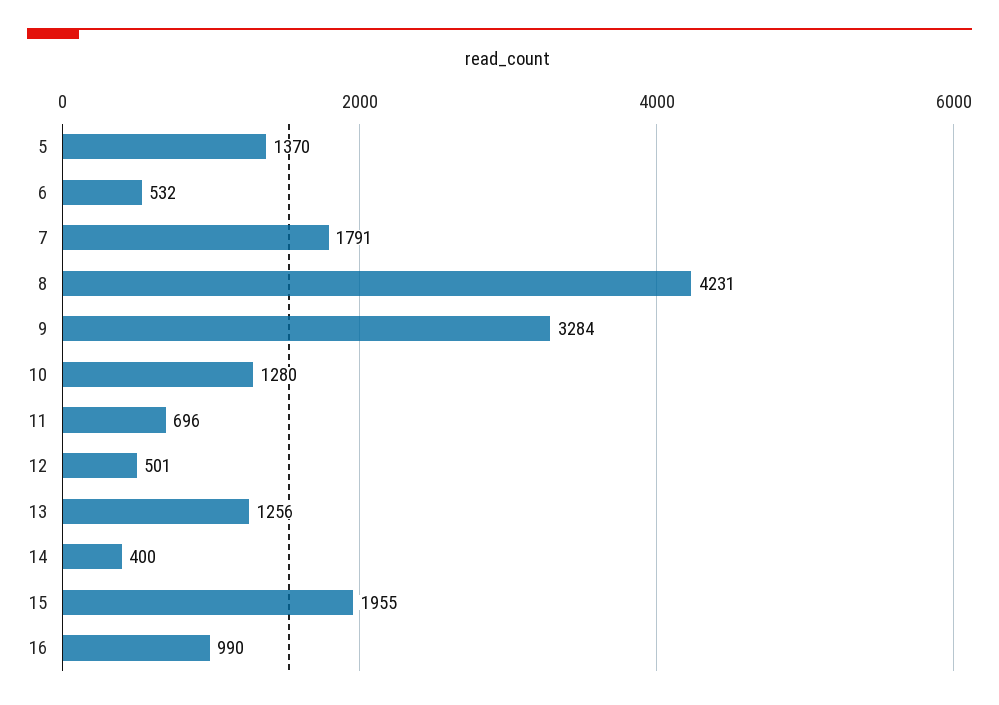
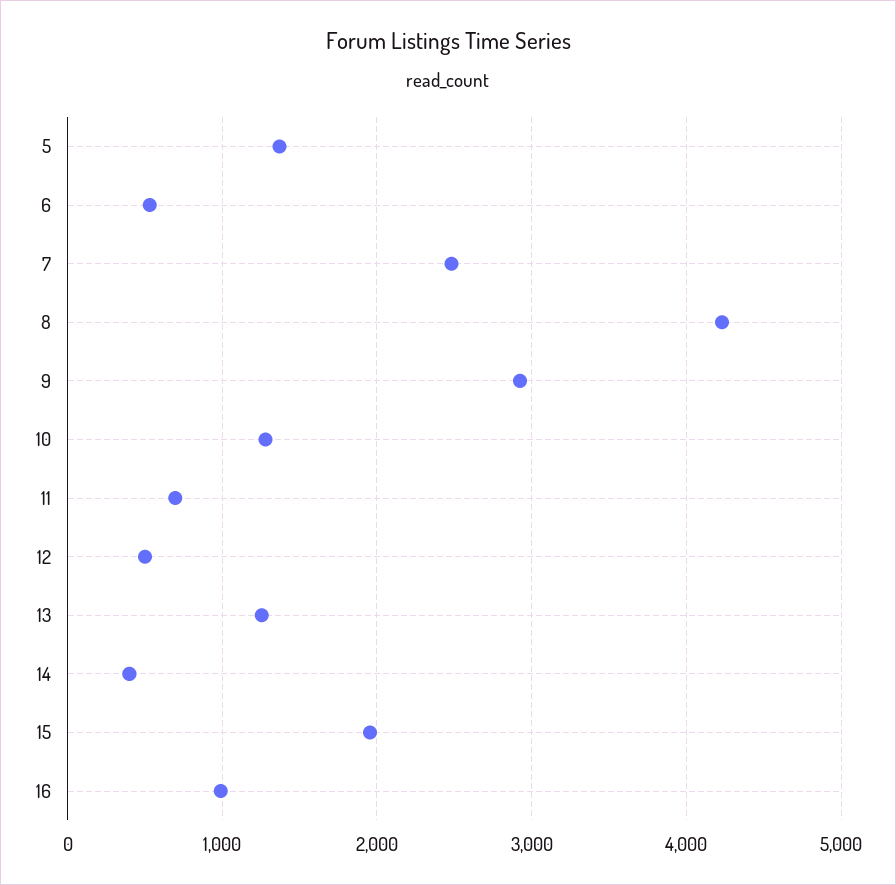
7: 1791 -> 2500
9: 3284 -> 2900

